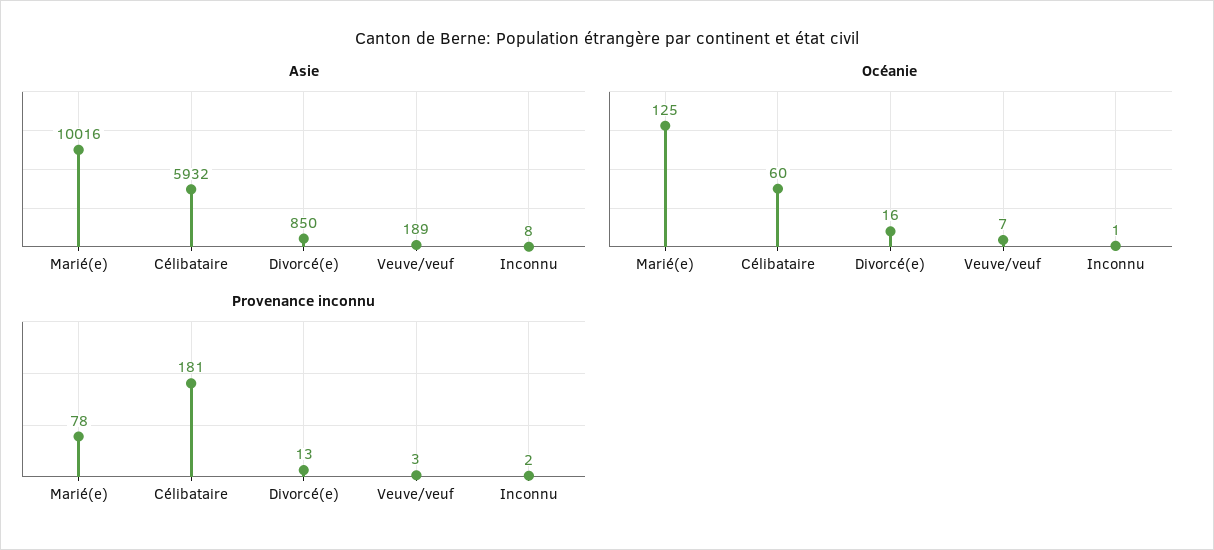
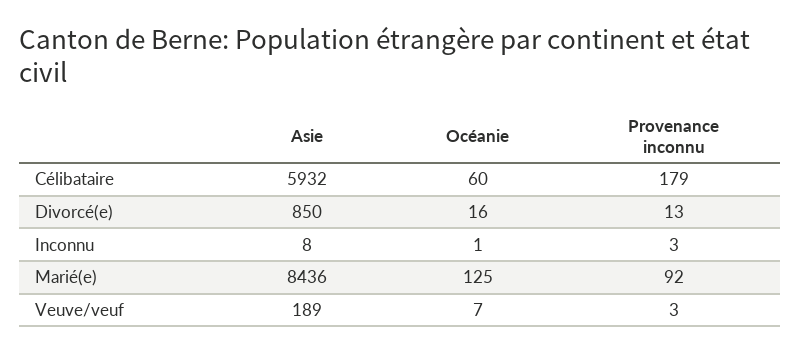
Asie, Marié(e): 10016 -> 8436
Provenance inconnu, Marié(e): 78 -> 92
Provenance inconnu, Célibataire: 181 -> 179
Provenance inconnu, Inconnu: 2 -> 3

